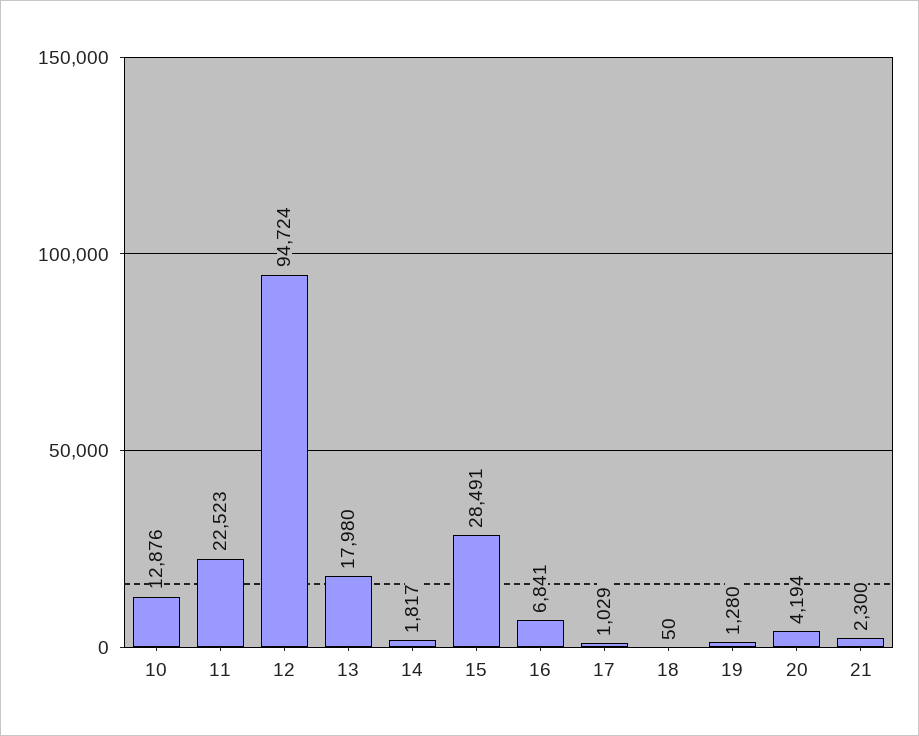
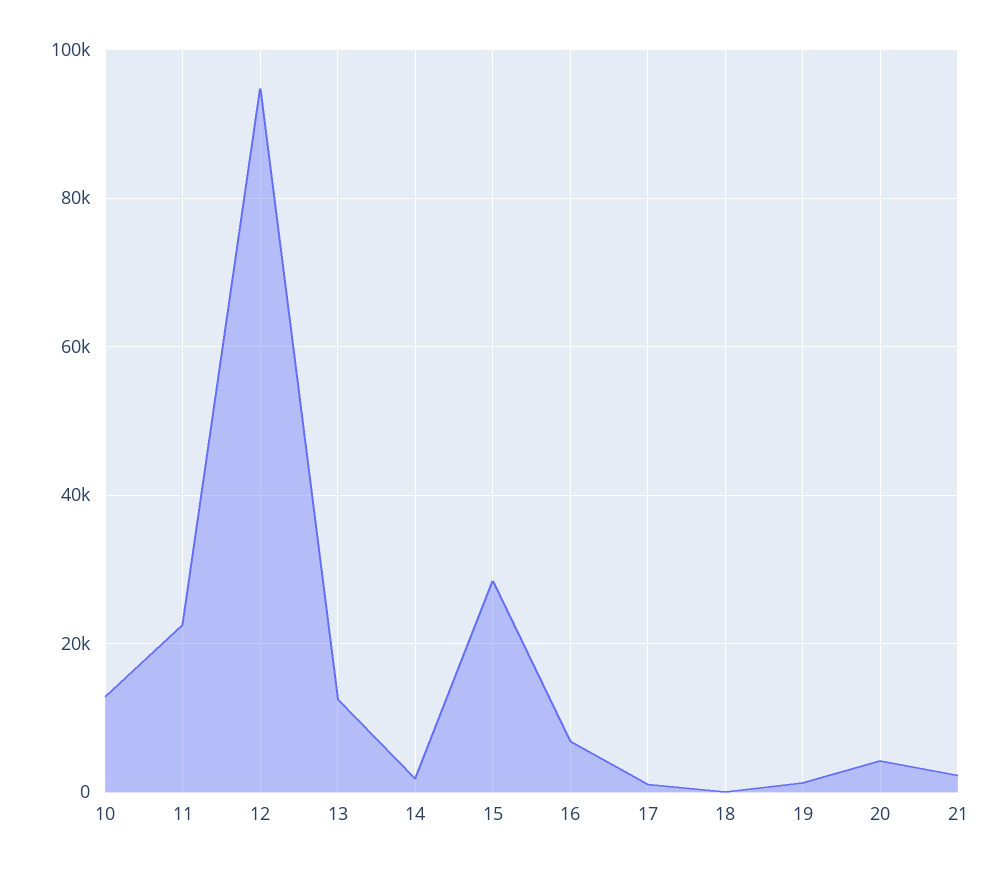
13: 17980 -> 12000

